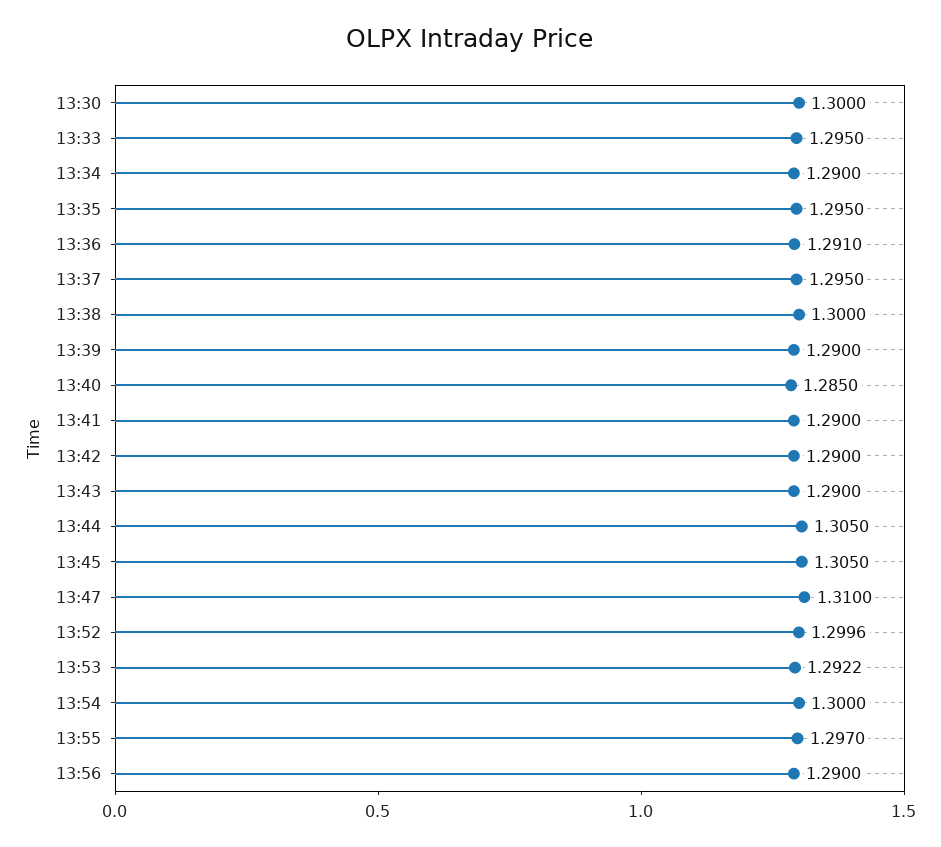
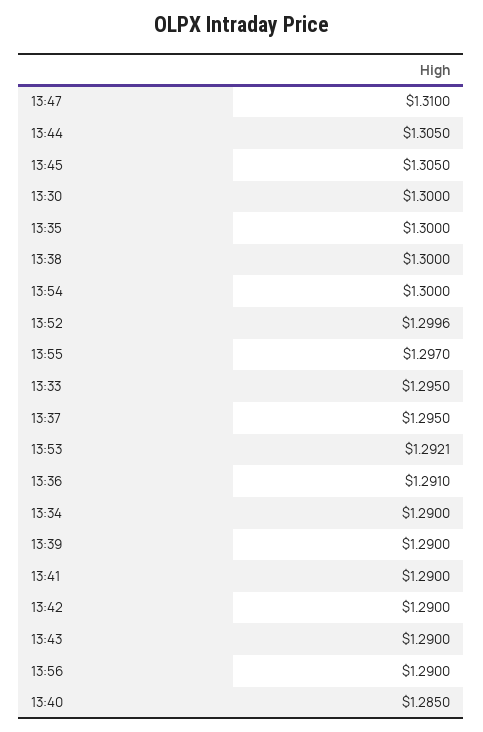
13:35: 1.295 -> 1.3
13:53: 1.2922 -> 1.2921

